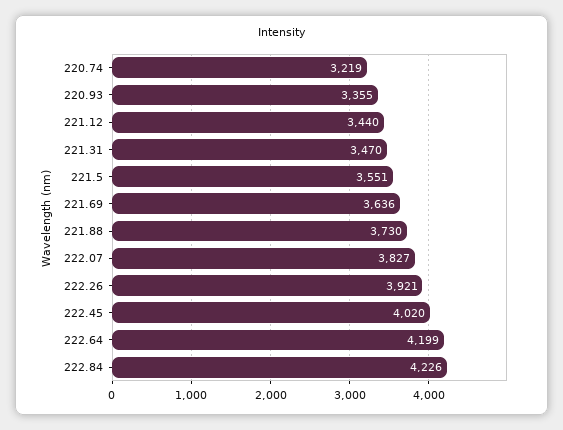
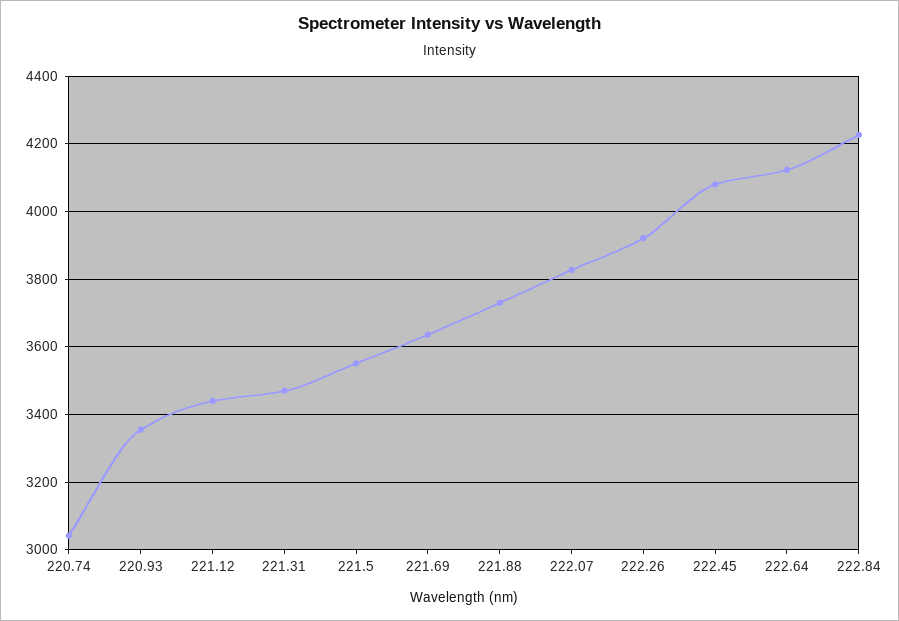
220.74: 3219 -> 3040
222.45: 4020 -> 4080
222.64: 4199 -> 4120

